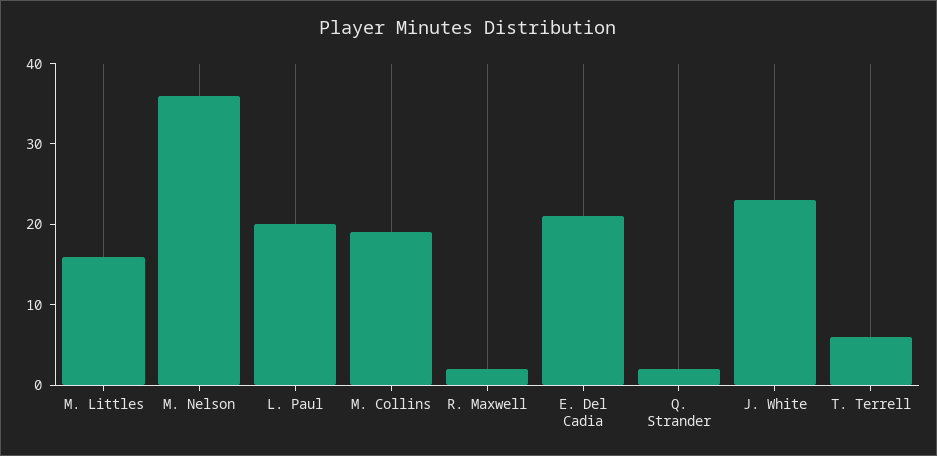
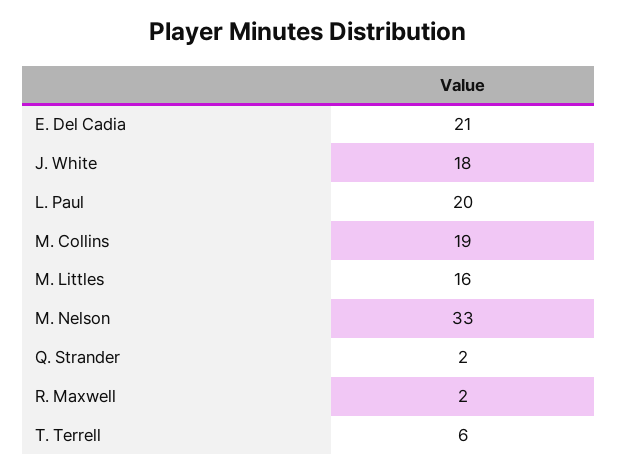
M. Nelson: 36 -> 33
J. White: 23 -> 18

